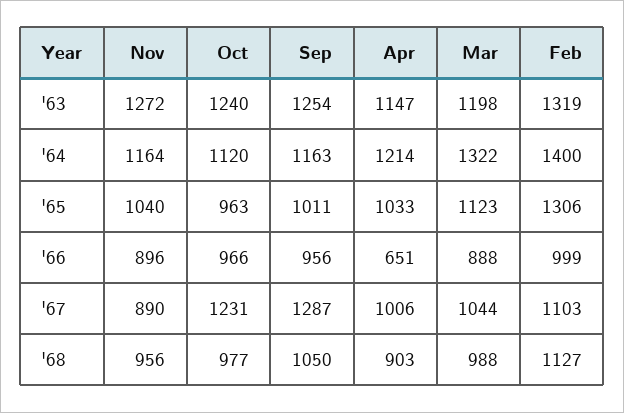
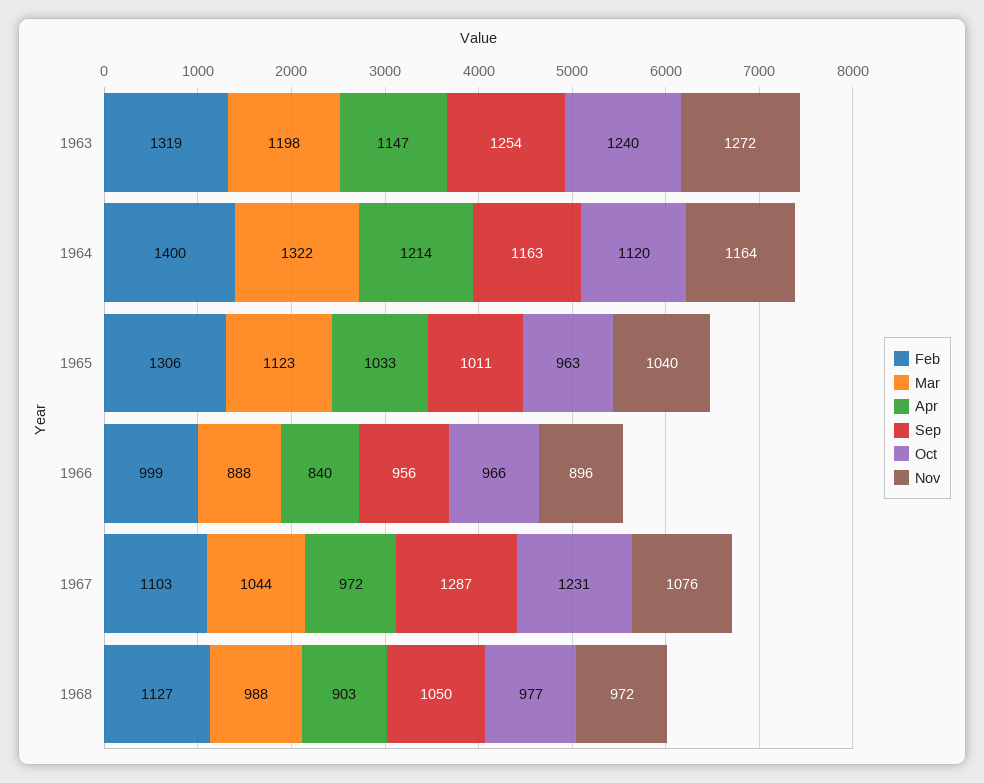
Apr, '66: 651 -> 840
Nov, '67: 890 -> 1076
Apr, '67: 1006 -> 972
Nov, '68: 956 -> 972

